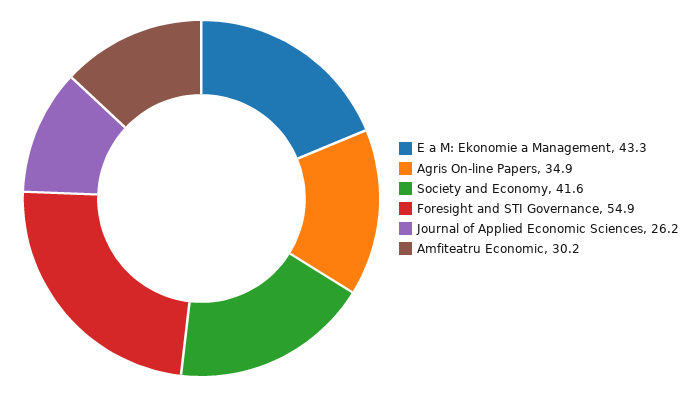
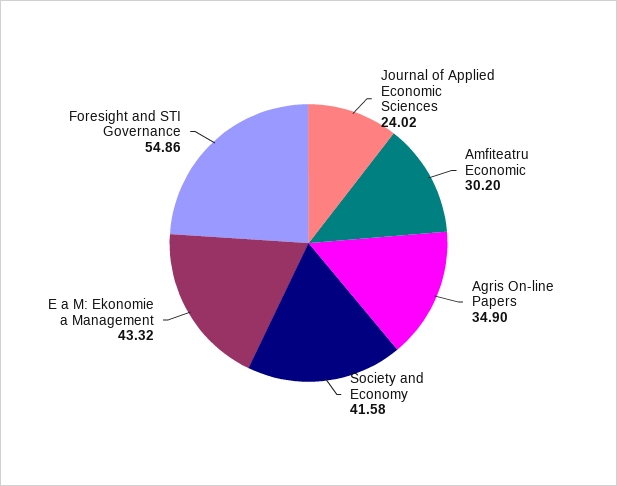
Journal of Applied Economic Sciences: 26.2 -> 24.02

